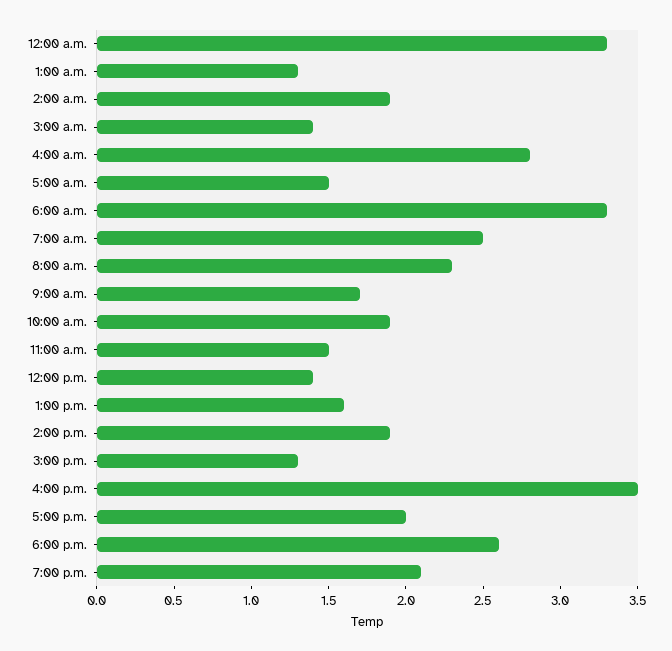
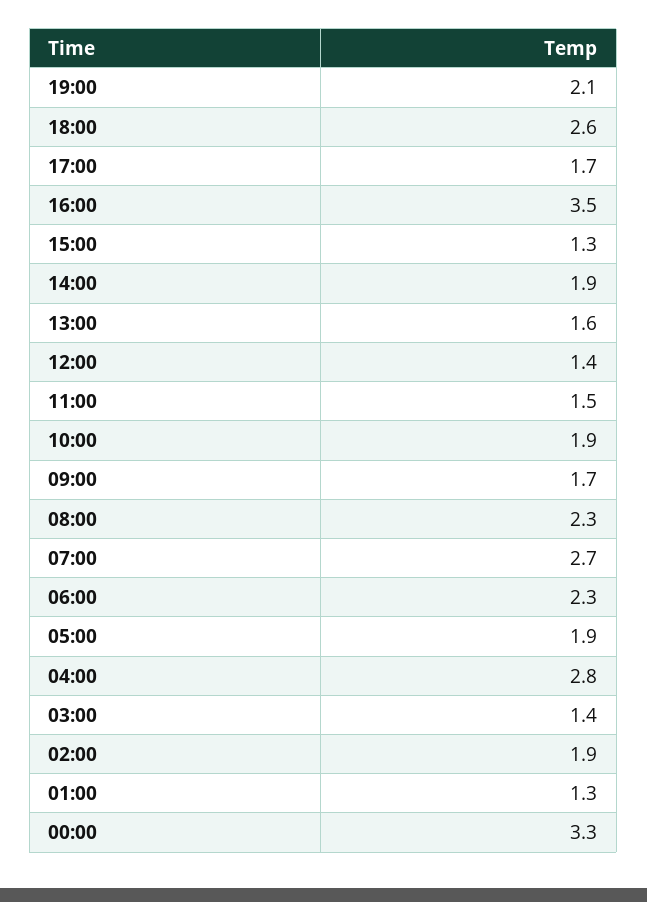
5:00 a.m.: 1.5 -> 1.9
6:00 a.m.: 3.3 -> 2.3
7:00 a.m.: 2.5 -> 2.7
5:00 p.m.: 2 -> 1.7

